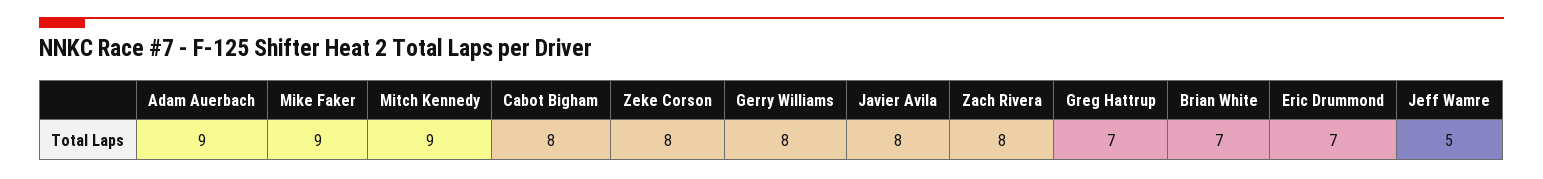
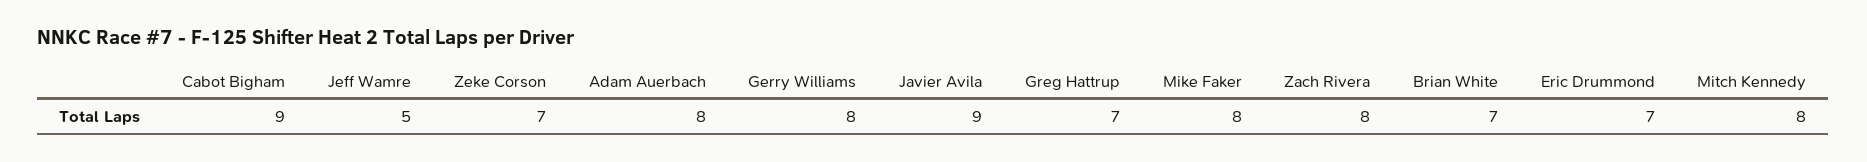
Adam Auerbach: 9 -> 8
Mike Faker: 9 -> 8
Mitch Kennedy: 9 -> 8
Cabot Bigham: 8 -> 9
Zeke Corson: 8 -> 7
Javier Avila: 8 -> 9

